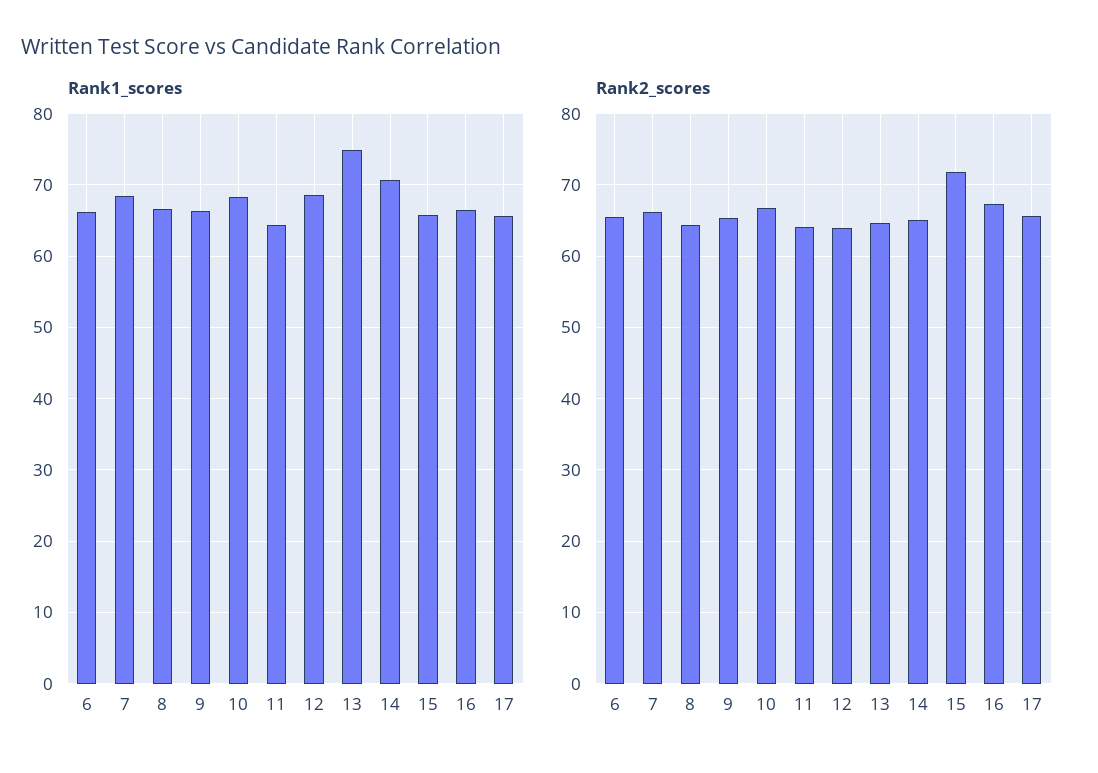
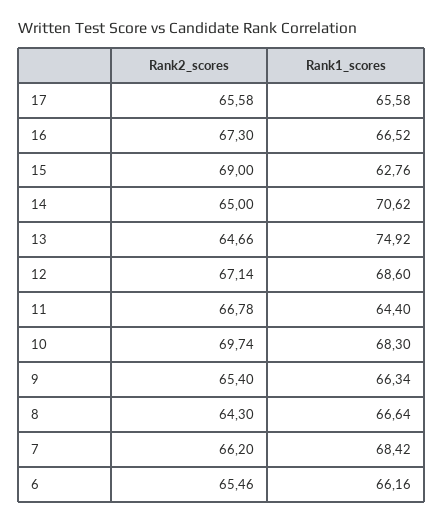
Rank1_scores, 15: 66 -> 62.76
Rank2_scores, 10: 67 -> 69.74
Rank2_scores, 11: 64 -> 66.78
Rank2_scores, 12: 64 -> 67.14
Rank2_scores, 15: 72 -> 69

